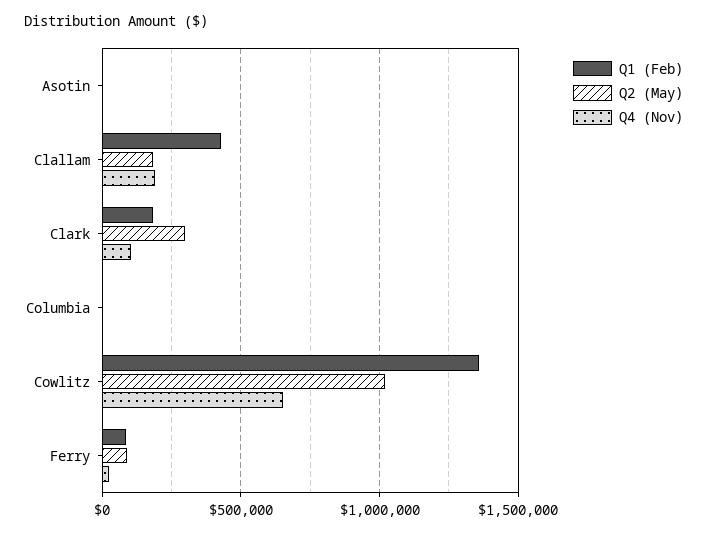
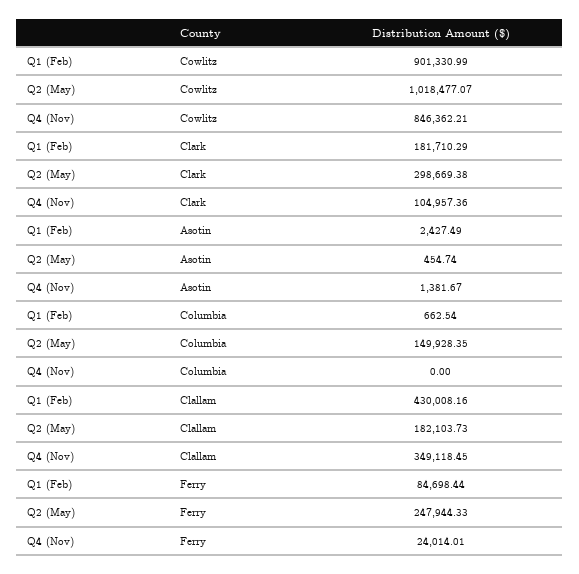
Q4 (Nov), Clallam: 200000 -> 349118.45
Q2 (May), Columbia: 0 -> 149928.35
Q1 (Feb), Cowlitz: 1350000 -> 901330.99
Q4 (Nov), Cowlitz: 650000 -> 846362.21
Q2 (May), Ferry: 100000 -> 247944.33

